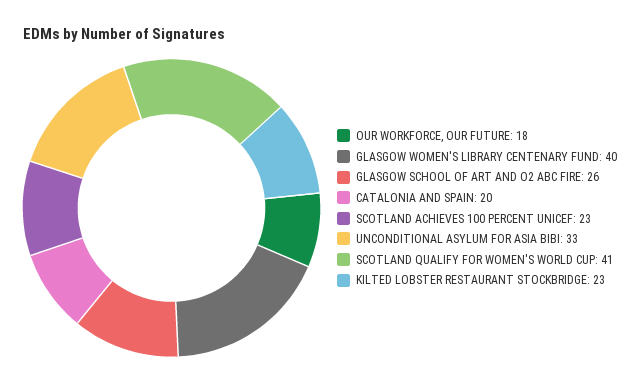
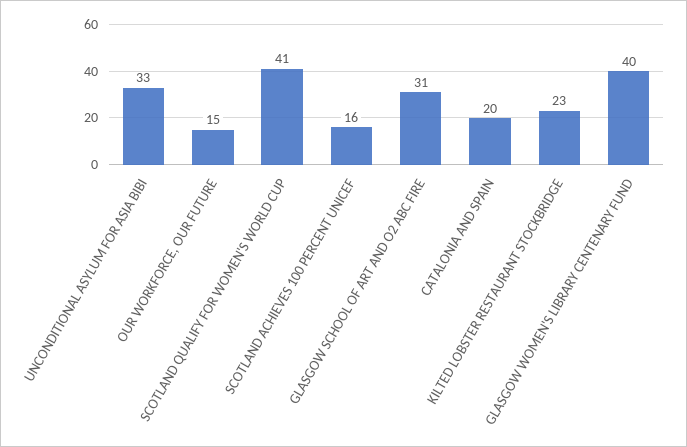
OUR WORKFORCE, OUR FUTURE: 18 -> 15
GLASGOW SCHOOL OF ART AND O2 ABC FIRE: 26 -> 31
SCOTLAND ACHIEVES 100 PERCENT UNICEF: 23 -> 16

